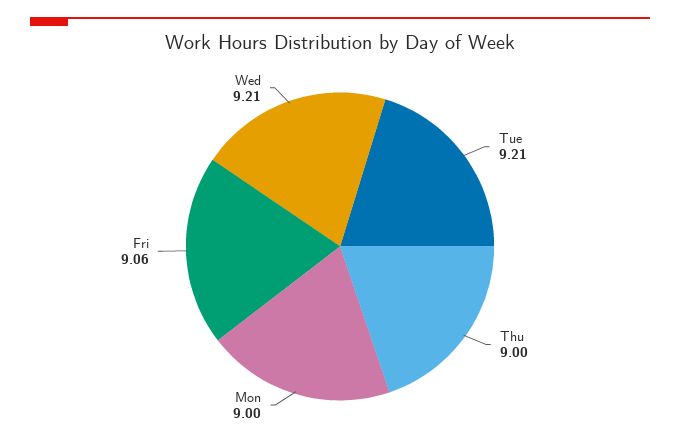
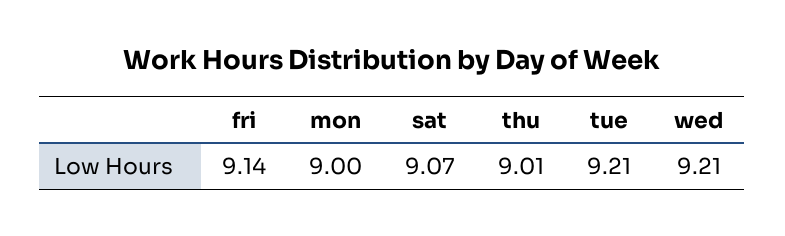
Thu: 9 -> 9.01
Fri: 9.06 -> 9.14
sat: none -> 9.07

